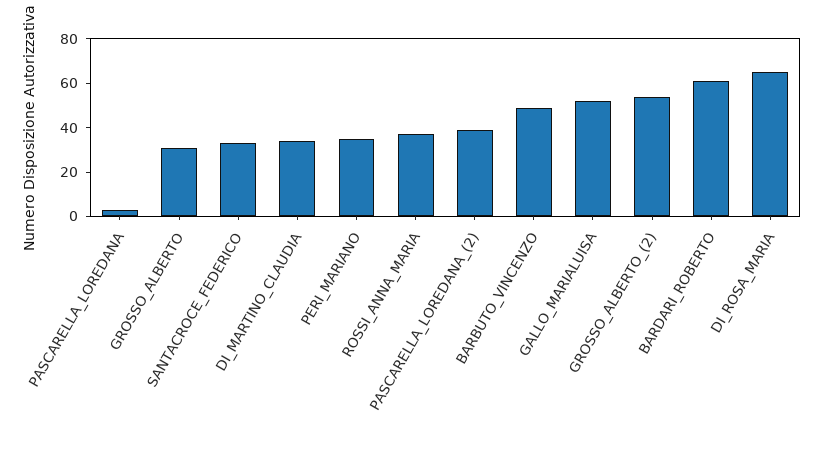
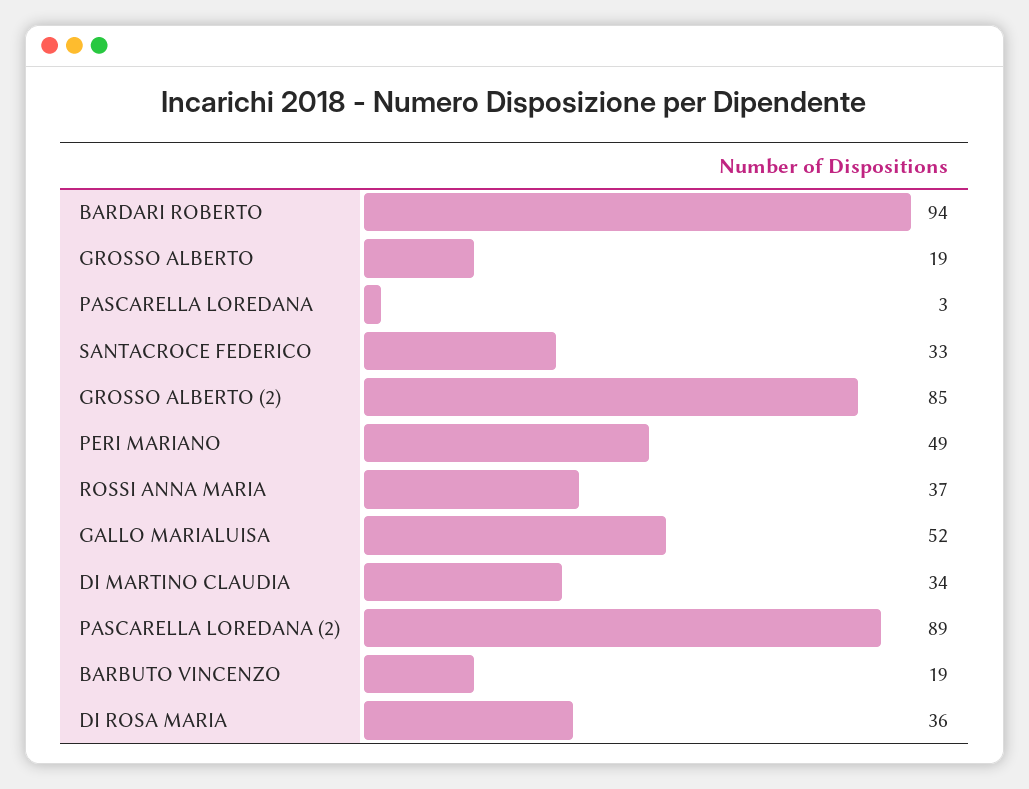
GROSSO_ALBERTO: 30 -> 19
PERI_MARIANO: 35 -> 49
PASCARELLA_LOREDANA_(2): 40 -> 89
BARBUTO_VINCENZO: 50 -> 19
GROSSO_ALBERTO_(2): 55 -> 85
BARDARI_ROBERTO: 60 -> 94
DI_ROSA_MARIA: 65 -> 36

